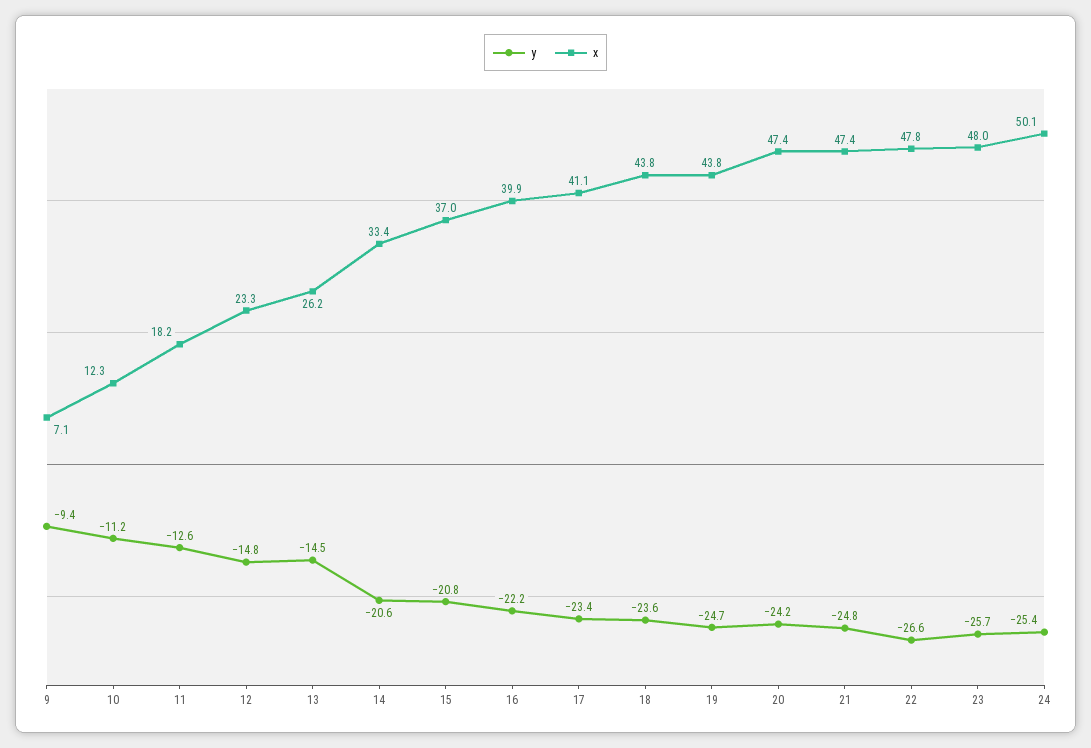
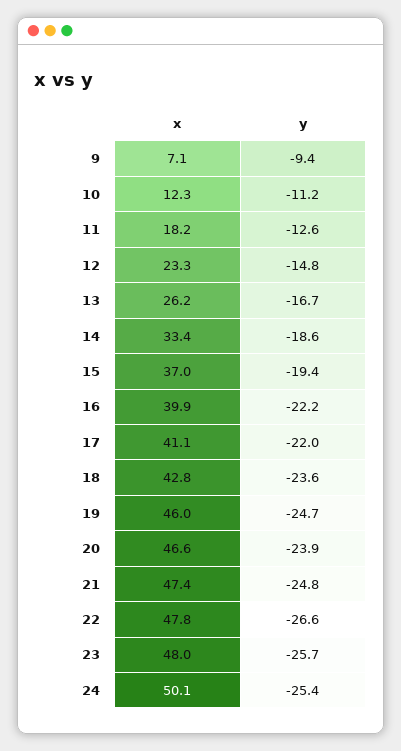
y, 13: -14.5 -> -16.7
y, 14: -20.6 -> -18.6
y, 15: -20.8 -> -19.4
y, 17: -23.4 -> -22
x, 18: 43.8 -> 42.8
x, 19: 43.8 -> 46
y, 20: -24.2 -> -23.9
x, 20: 47.4 -> 46.6

